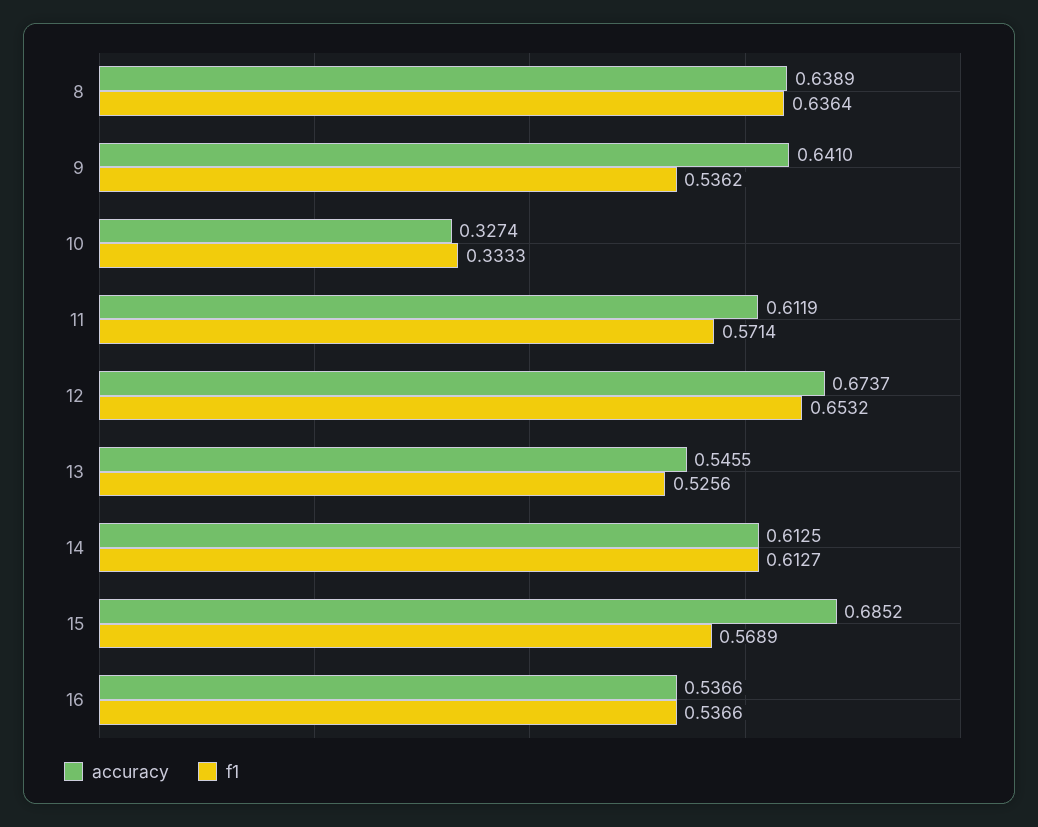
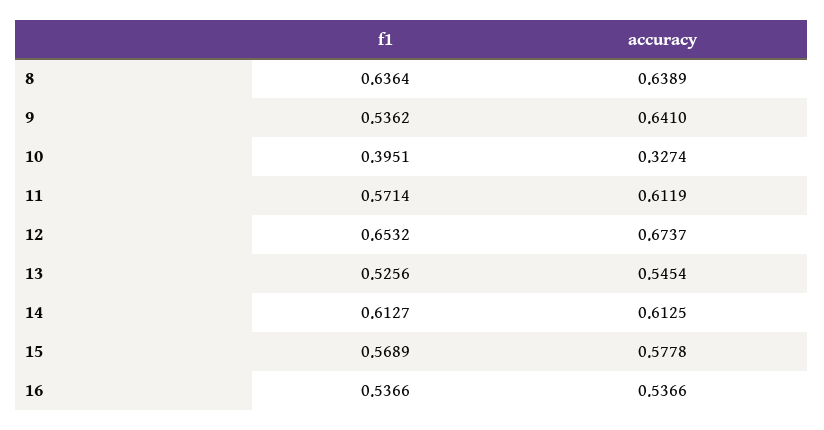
f1, 10: 0.3333 -> 0.3951
accuracy, 13: 0.5455 -> 0.5454
accuracy, 15: 0.6852 -> 0.5778

